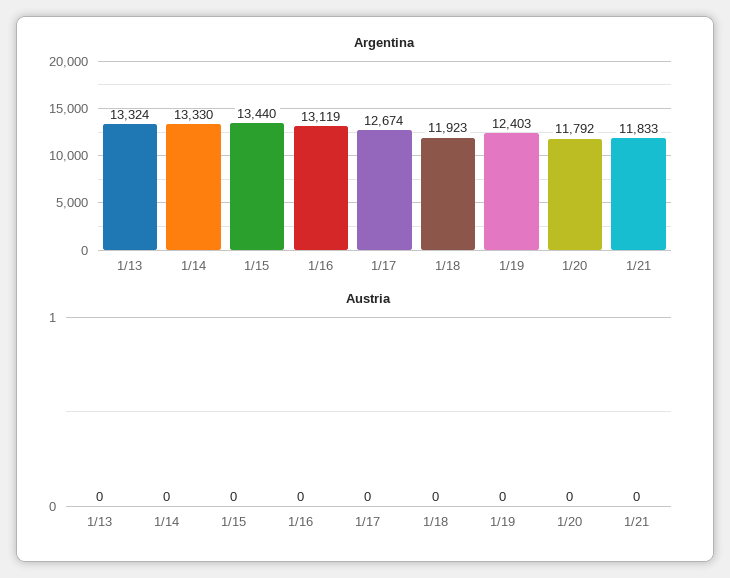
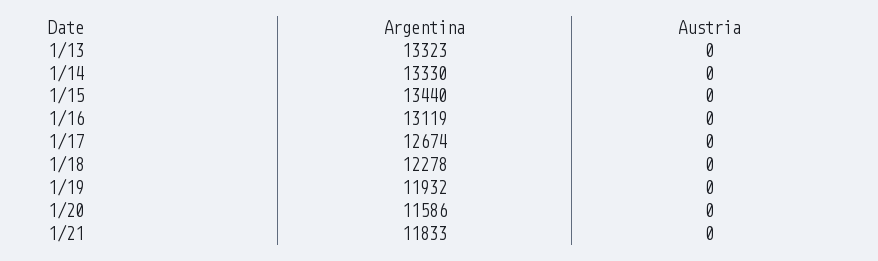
Argentina, 1/13: 13324 -> 13323
Argentina, 1/18: 11923 -> 12278
Argentina, 1/19: 12403 -> 11932
Argentina, 1/20: 11792 -> 11586

